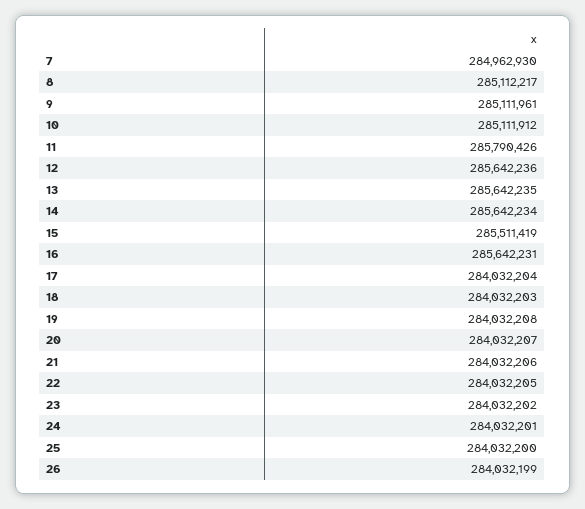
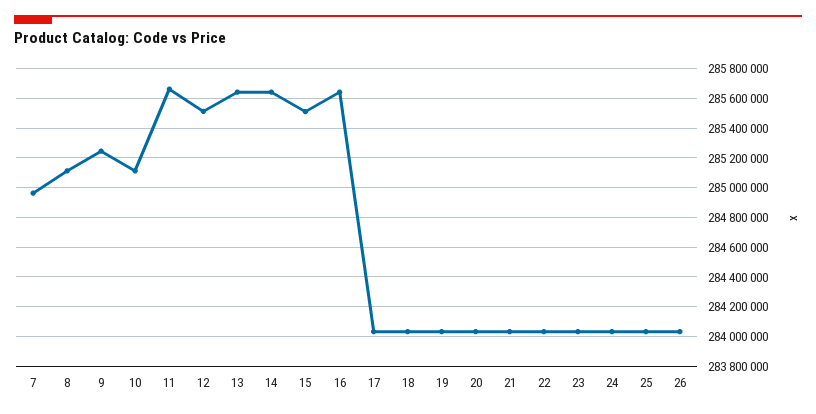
9: 285111961 -> 285250000
11: 285790426 -> 285650000
12: 285642236 -> 285500000

